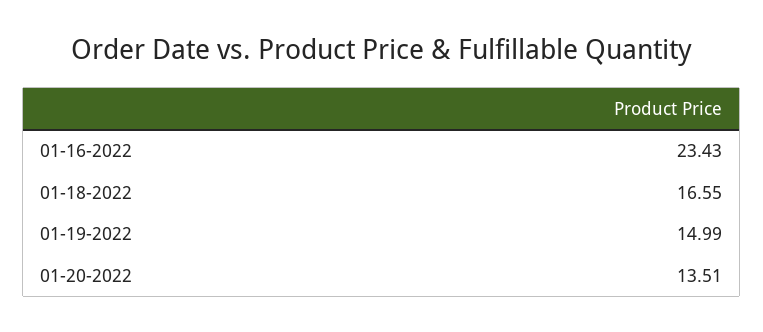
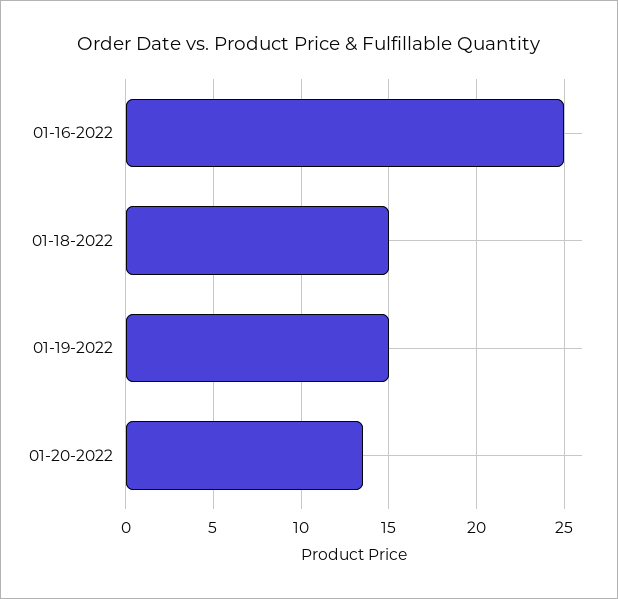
01-16-2022: 23.43 -> 25
01-18-2022: 16.55 -> 15

